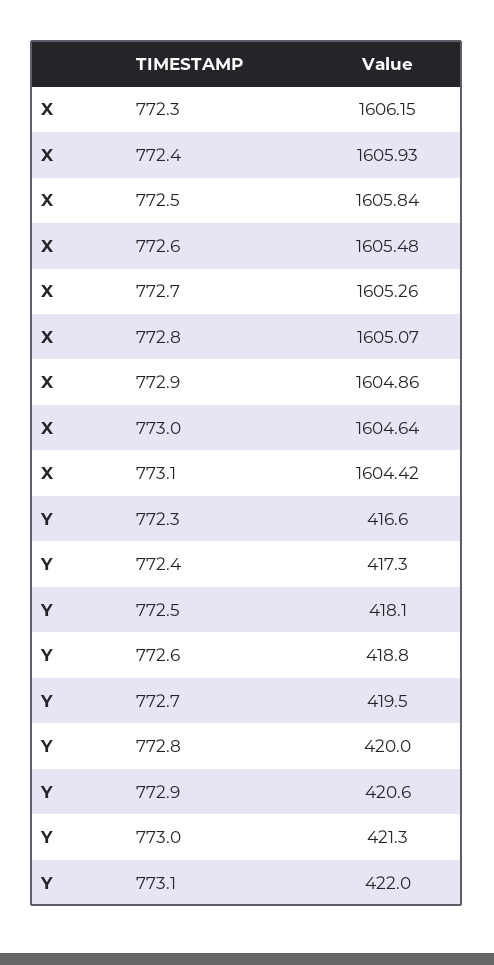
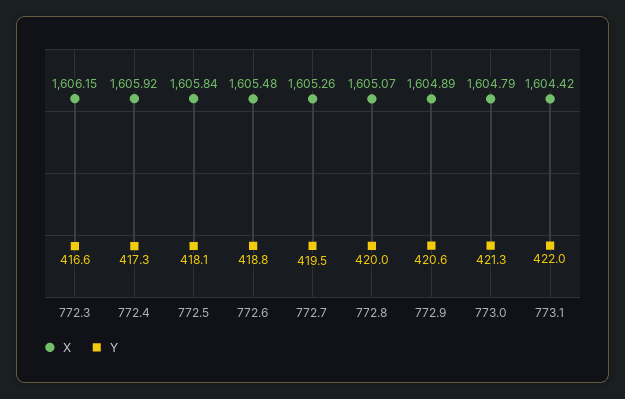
X, 772.4: 1605.93 -> 1605.92
X, 772.9: 1604.86 -> 1604.89
X, 773.0: 1604.64 -> 1604.79

